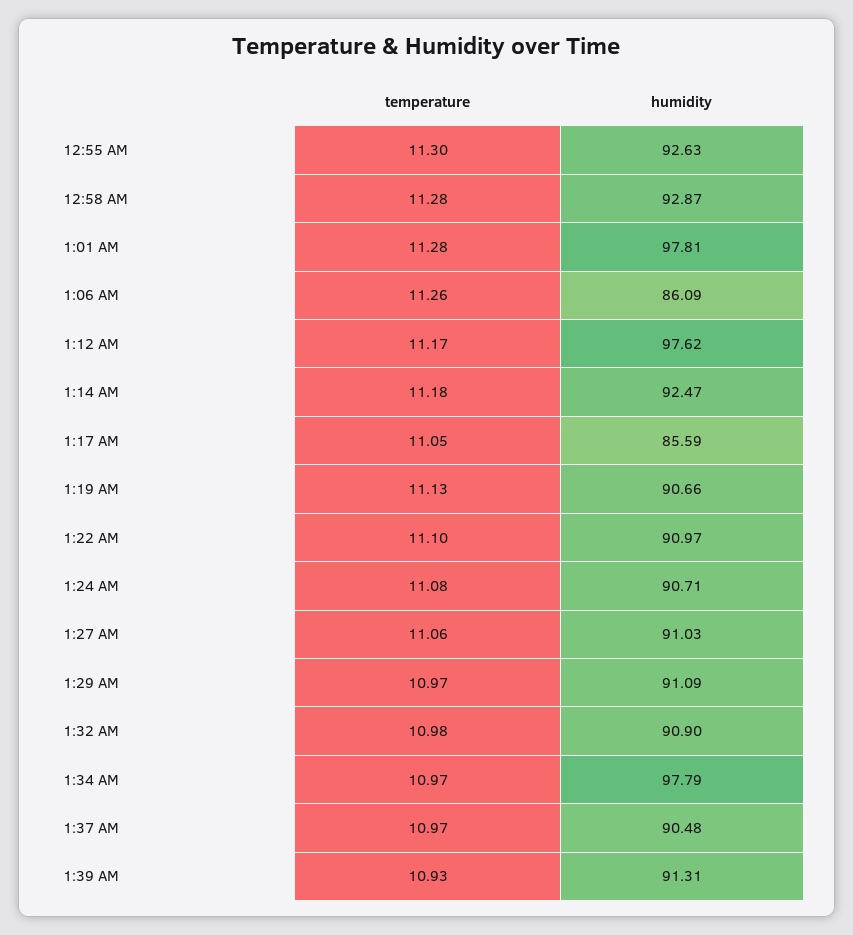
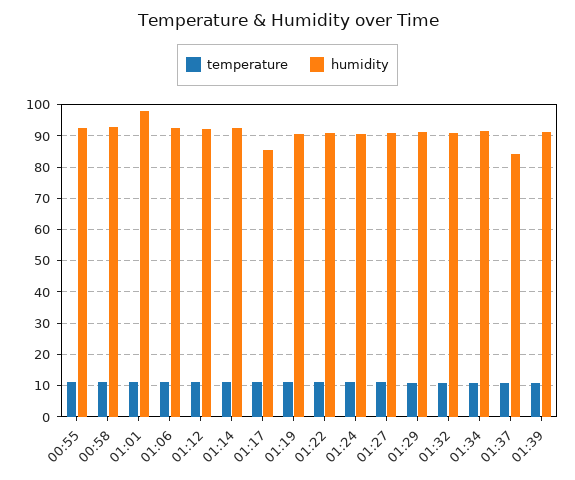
humidity, 1:06 AM: 86.09 -> 92
humidity, 1:12 AM: 97.62 -> 92
humidity, 1:34 AM: 97.79 -> 92
humidity, 1:37 AM: 90.48 -> 84

